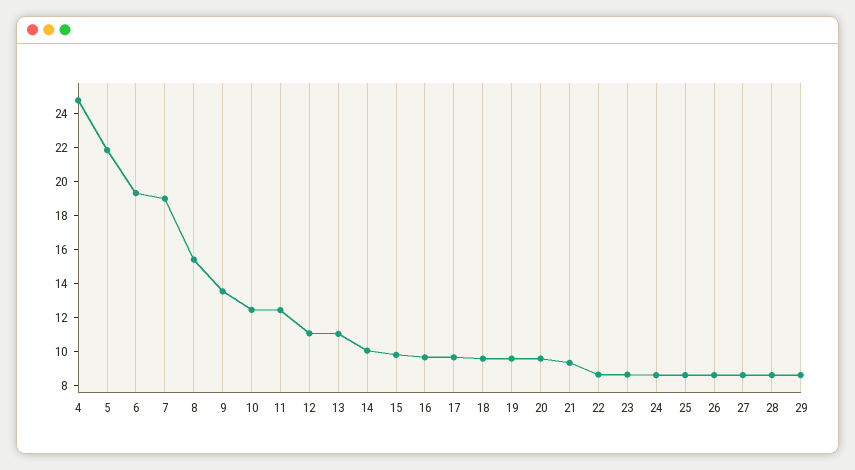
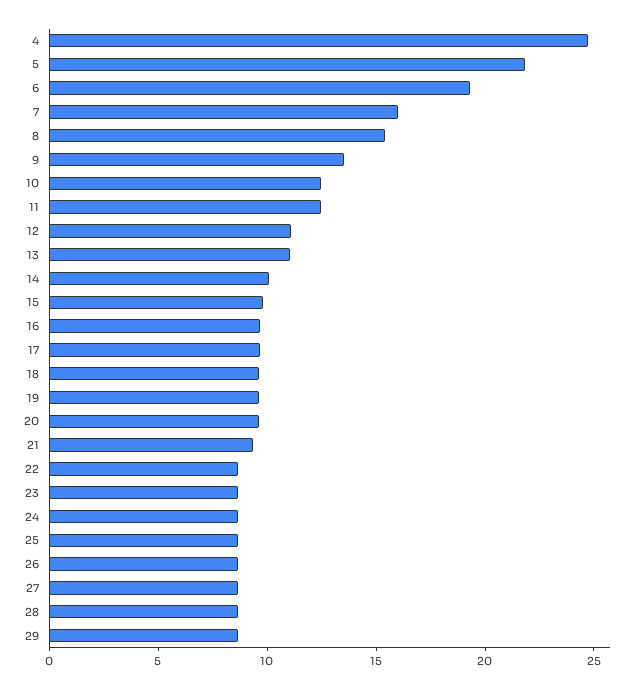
7: 19 -> 16

